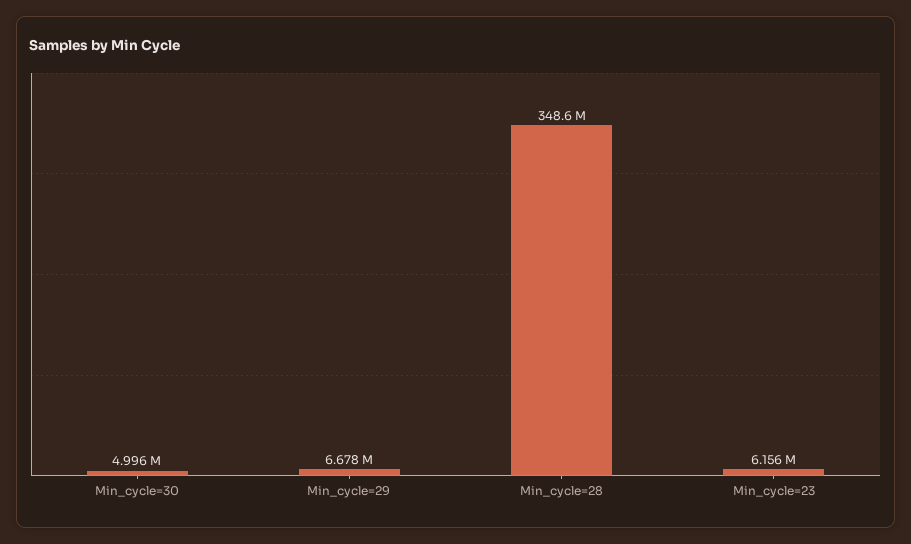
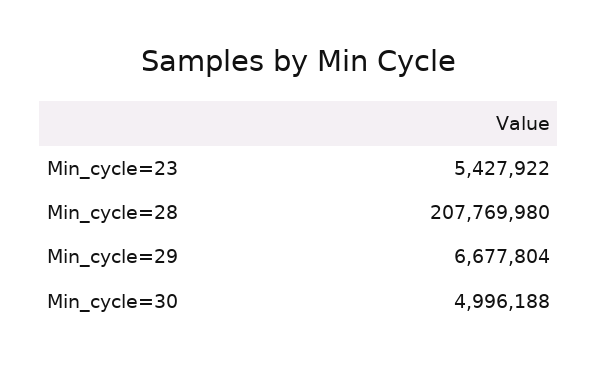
Min_cycle=28: 348600000 -> 207769980
Min_cycle=23: 6156000 -> 5427922

